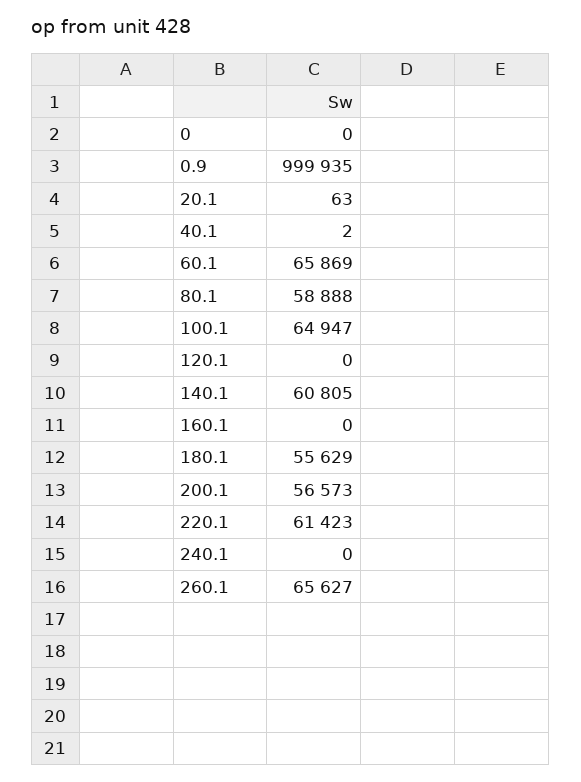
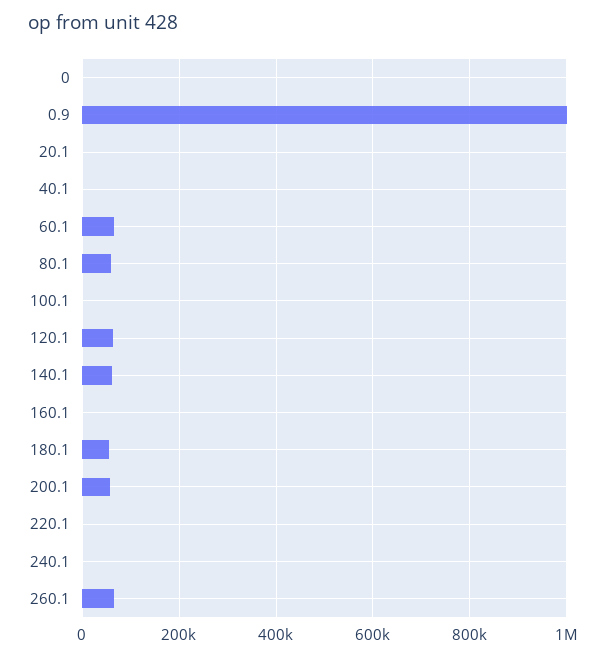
100.1: 64947 -> 0
120.1: 0 -> 60000
220.1: 61423 -> 0

